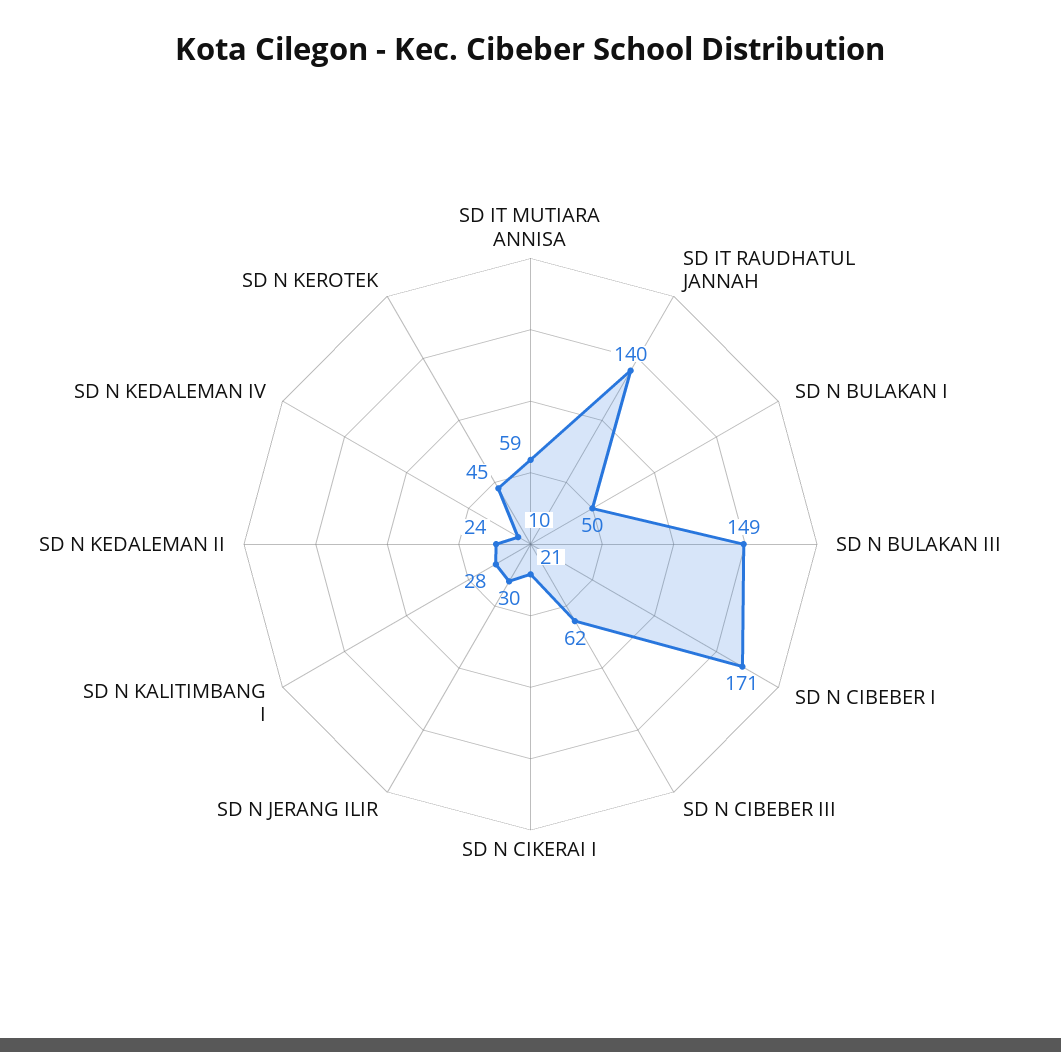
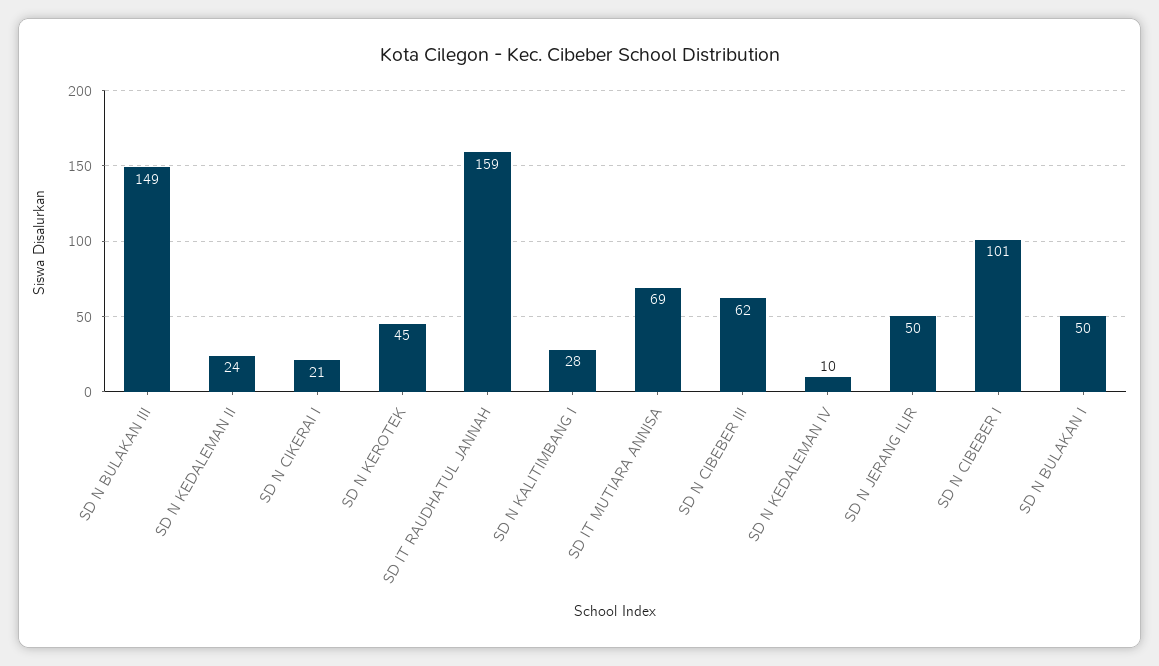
SD IT MUTIARA ANNISA: 59 -> 69
SD IT RAUDHATUL JANNAH: 140 -> 159
SD N CIBEBER I: 171 -> 101
SD N JERANG ILIR: 30 -> 50

